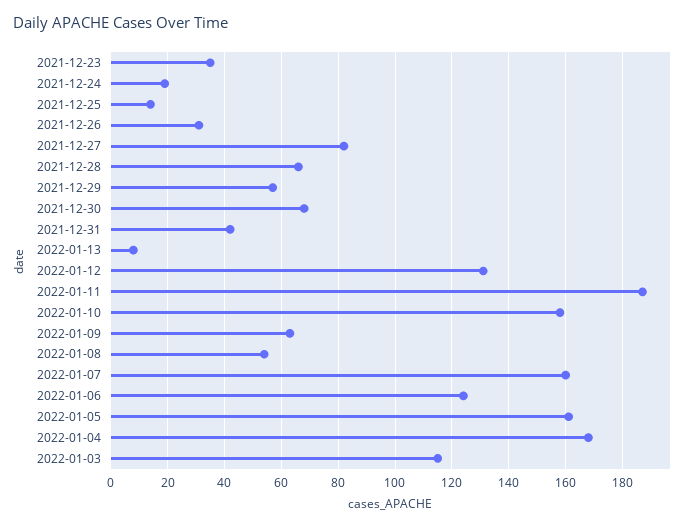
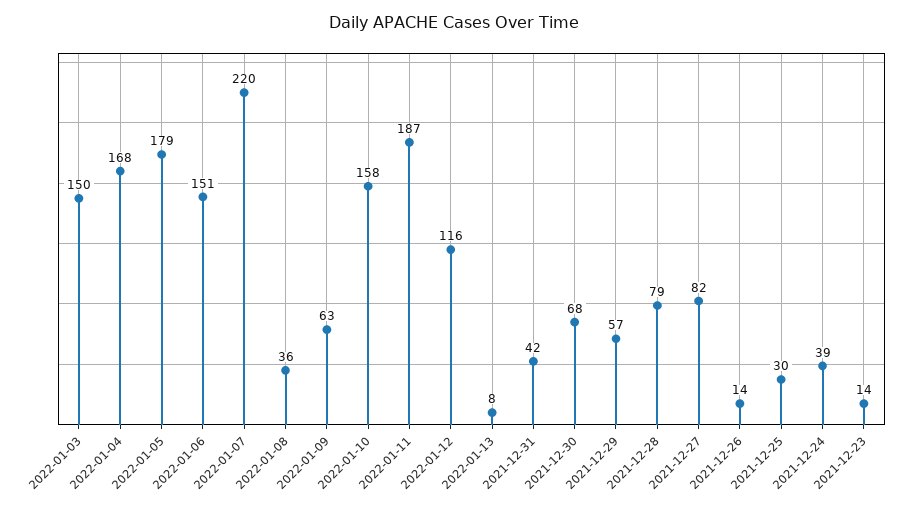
2021-12-23: 35 -> 14
2021-12-24: 20 -> 39
2021-12-25: 15 -> 30
2021-12-26: 30 -> 14
2021-12-28: 65 -> 79
2022-01-12: 130 -> 116
2022-01-08: 55 -> 36
2022-01-07: 160 -> 220
2022-01-06: 125 -> 151
2022-01-05: 160 -> 179
2022-01-03: 115 -> 150

